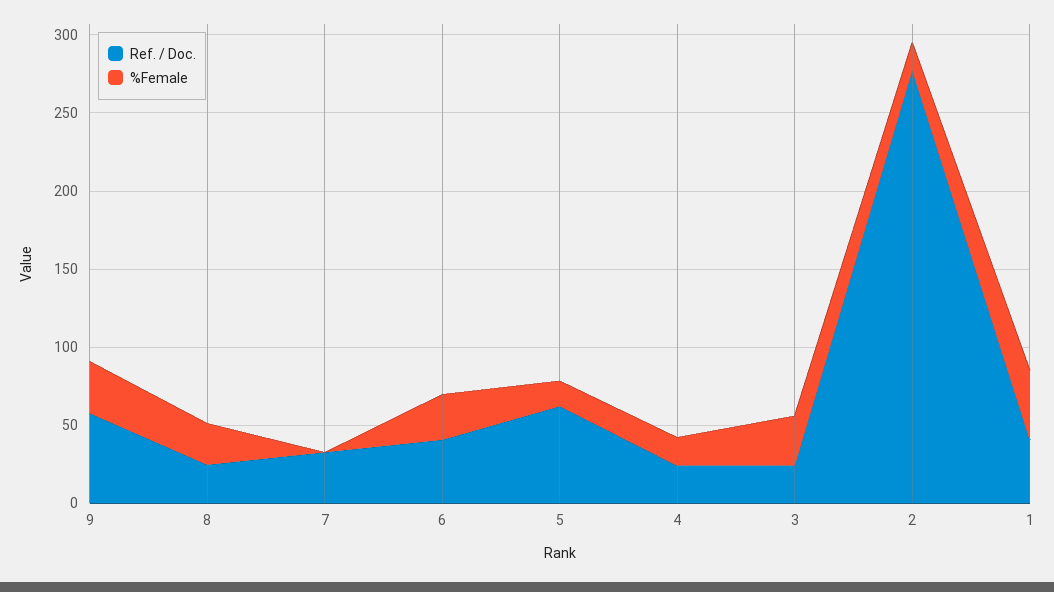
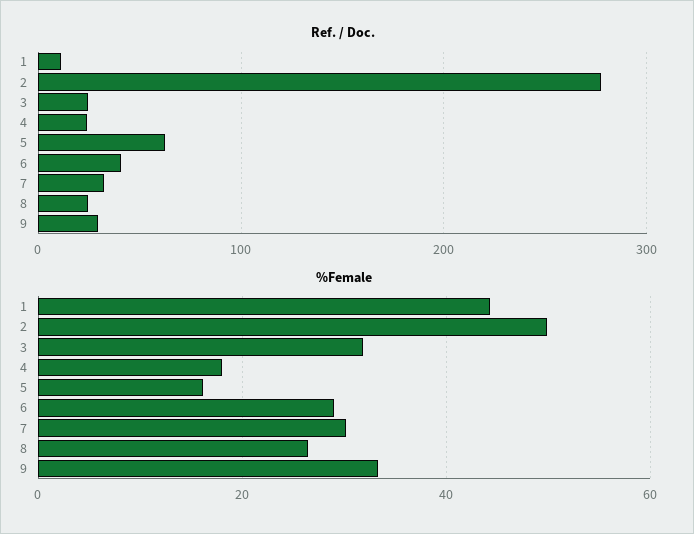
Ref. / Doc., 9: 60 -> 30
%Female, 7: 0 -> 30
%Female, 2: 20 -> 50
Ref. / Doc., 1: 40 -> 10

